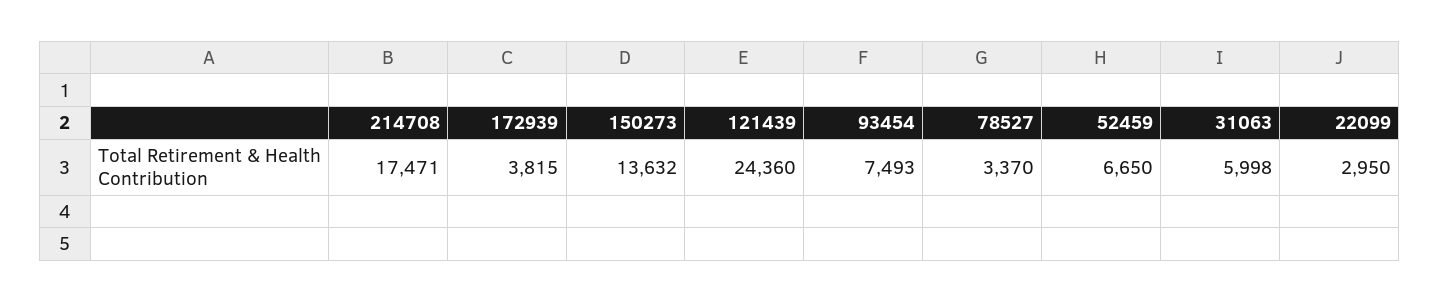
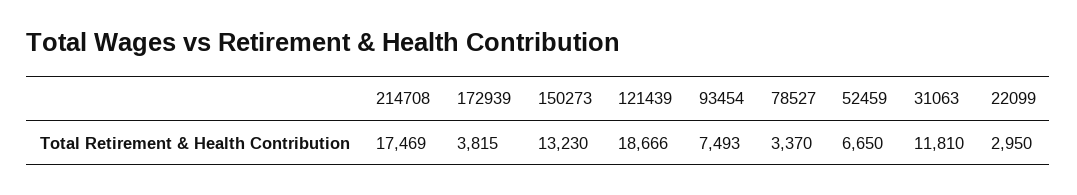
214708: 17471 -> 17469
150273: 13632 -> 13230
121439: 24360 -> 18666
31063: 5998 -> 11810

